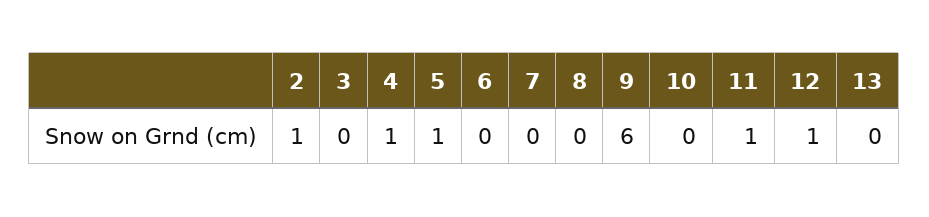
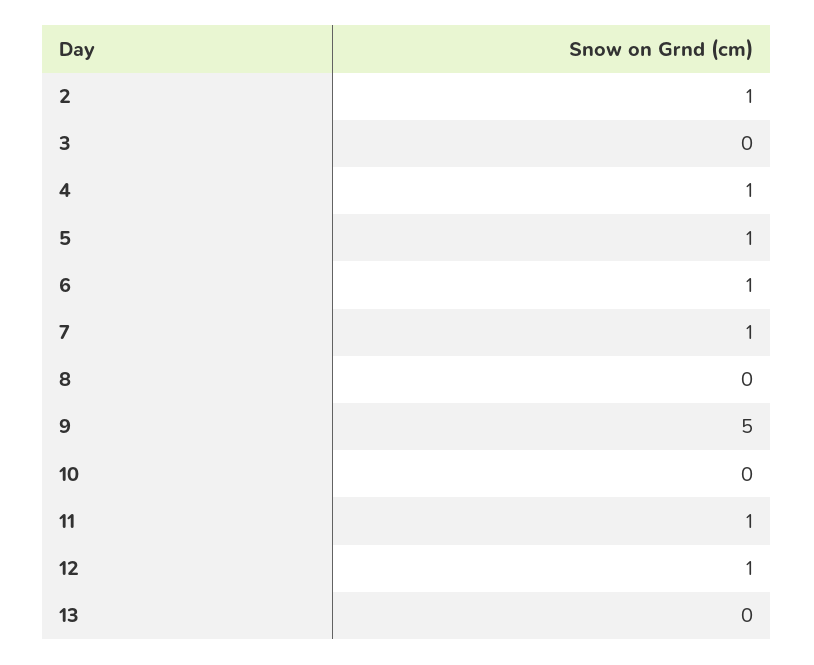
6: 0 -> 1
7: 0 -> 1
9: 6 -> 5

